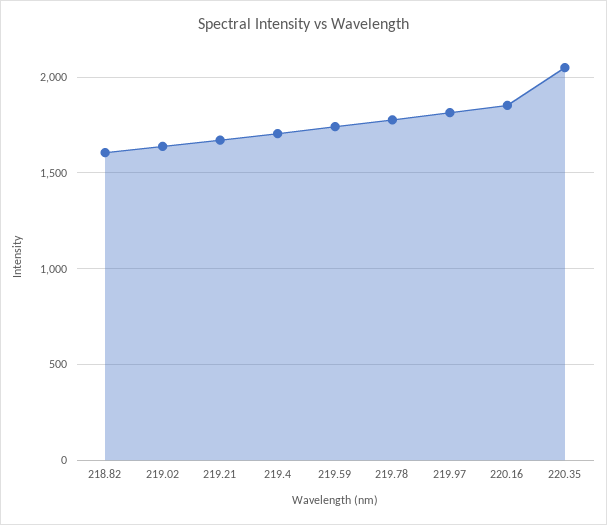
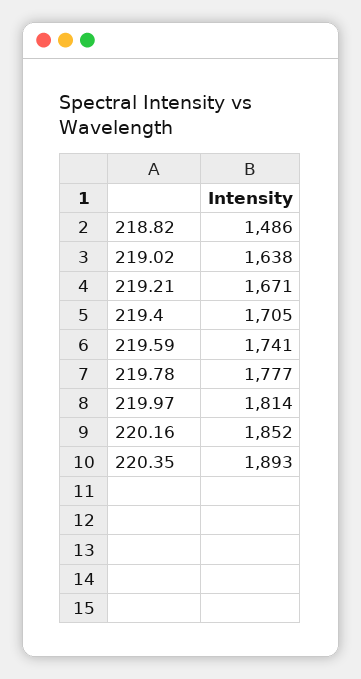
218.82: 1600 -> 1486
220.35: 2050 -> 1893

